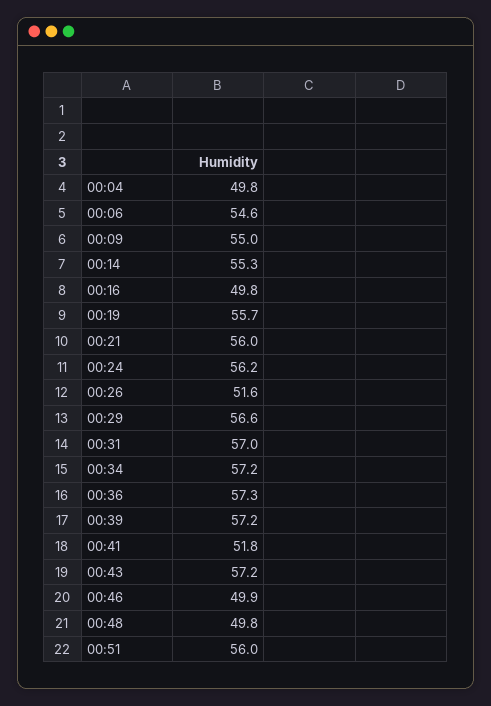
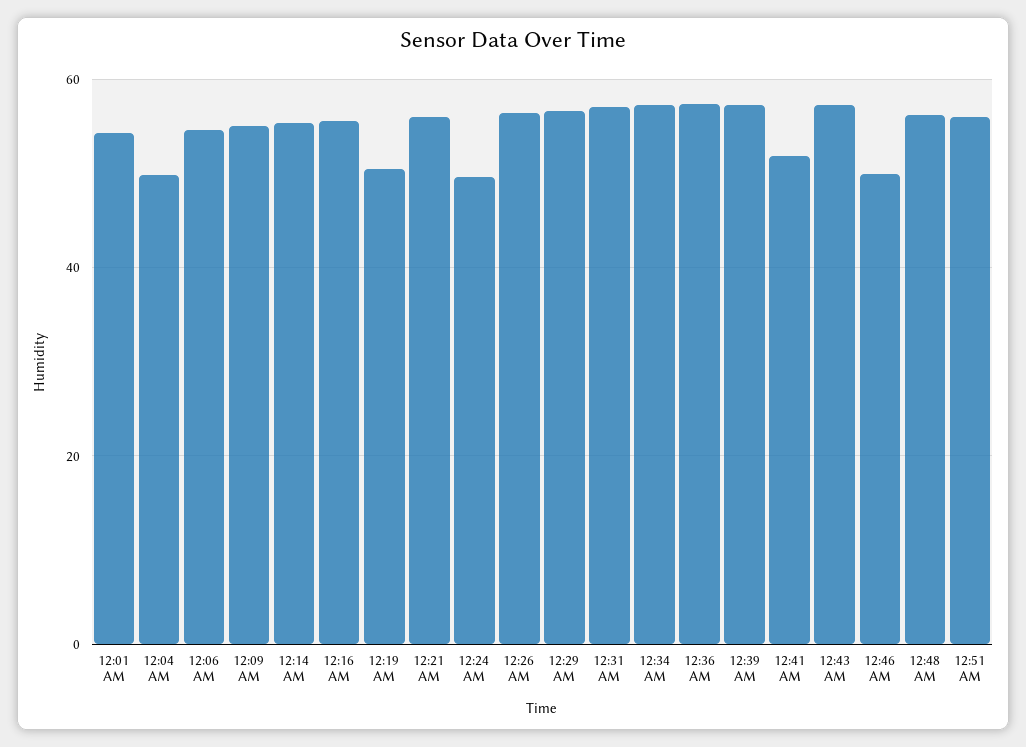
00:16: 49.8 -> 56
00:19: 55.7 -> 50
00:24: 56.2 -> 50
00:26: 51.6 -> 56
00:48: 49.8 -> 56
12:01 AM: none -> 54

